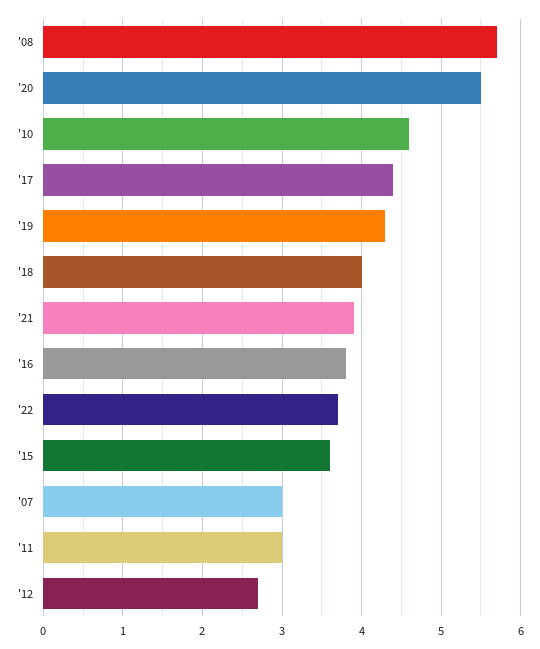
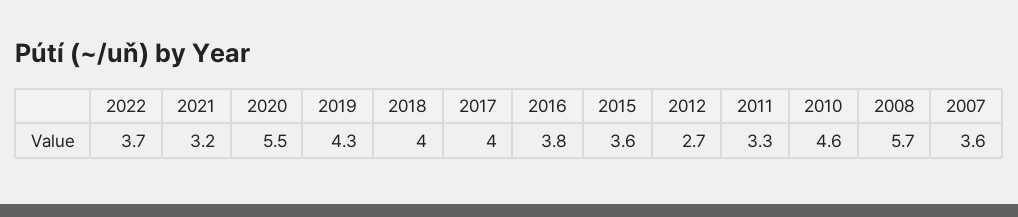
'17: 4.4 -> 4
'21: 3.9 -> 3.2
'07: 3 -> 3.6
'11: 3 -> 3.3

